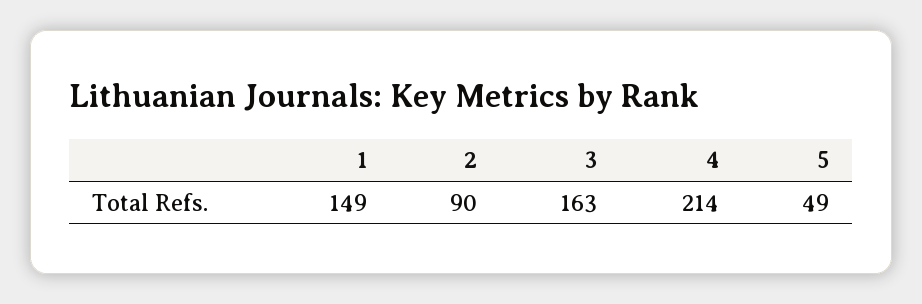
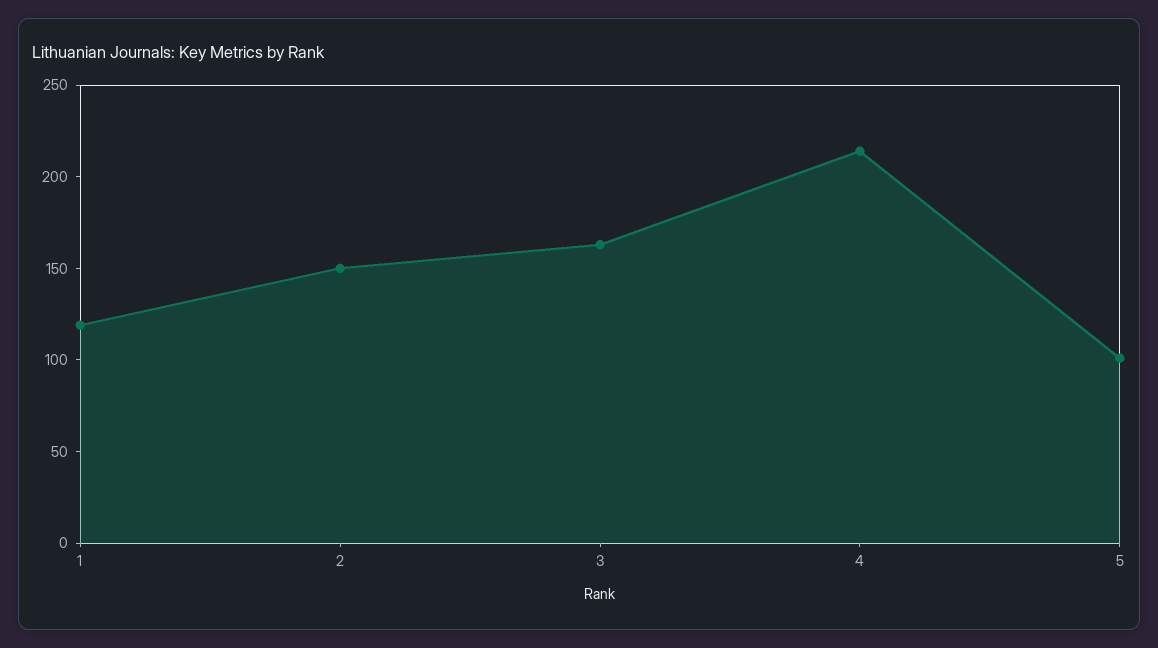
1: 149 -> 120
2: 90 -> 150
5: 49 -> 100

